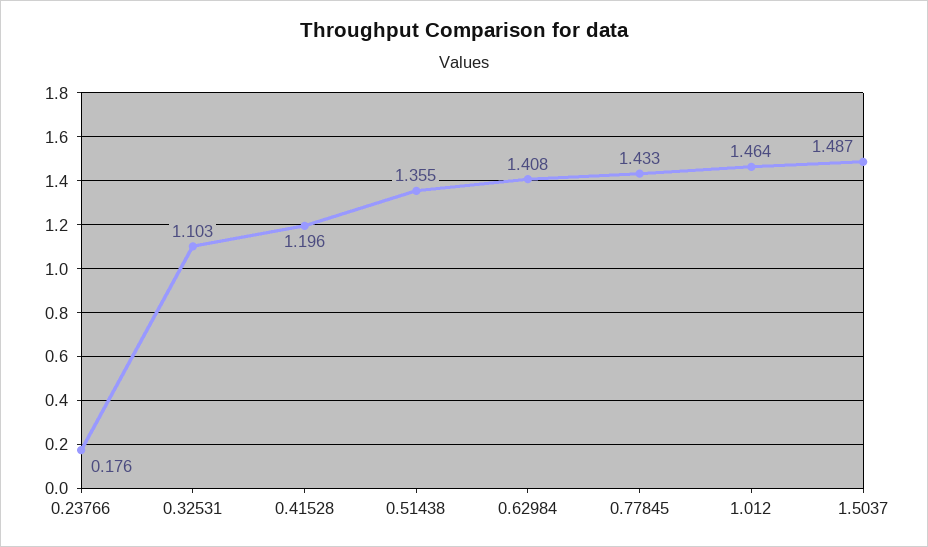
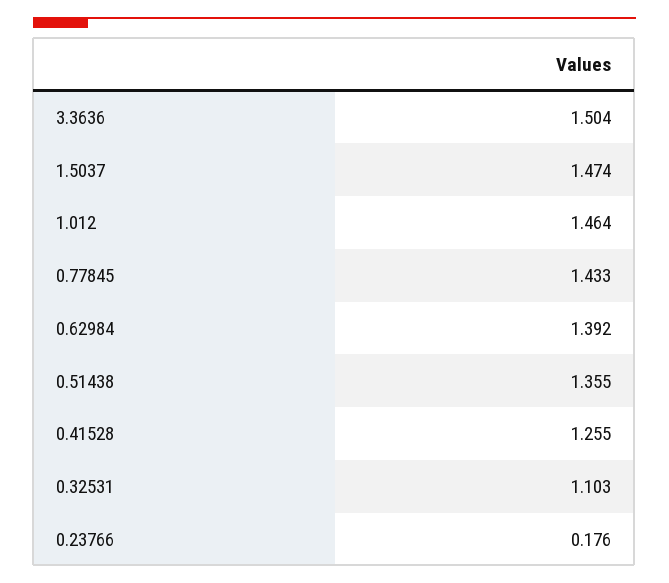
0.41528: 1.196 -> 1.255
0.62984: 1.408 -> 1.392
1.5037: 1.487 -> 1.474
3.3636: none -> 1.504

